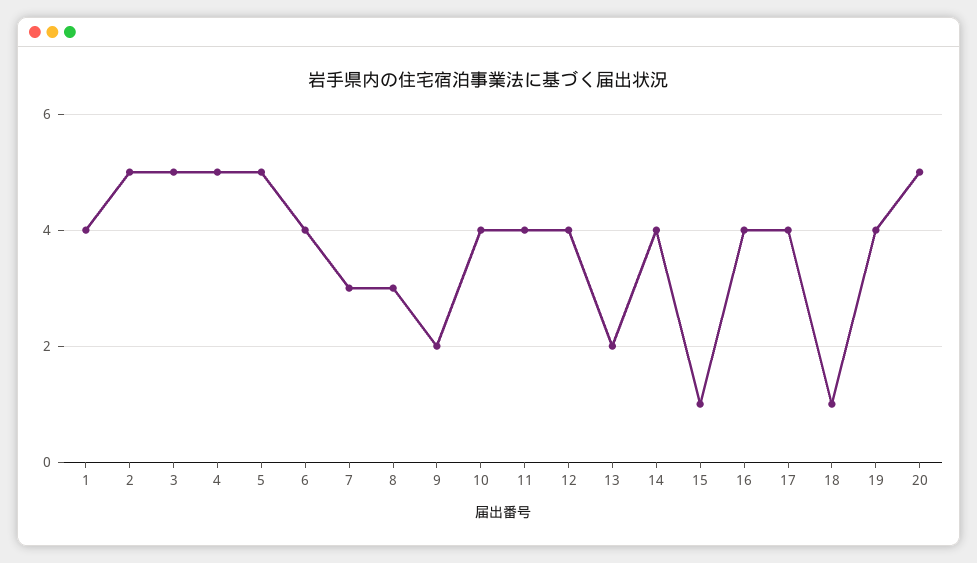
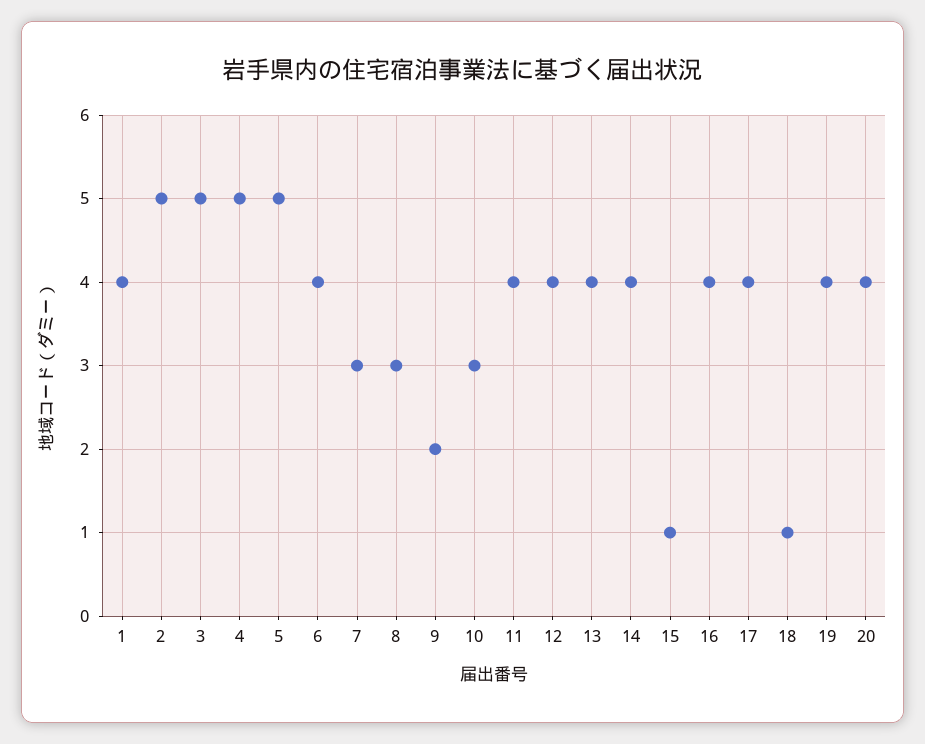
10: 4 -> 3
13: 2 -> 4
20: 5 -> 4

